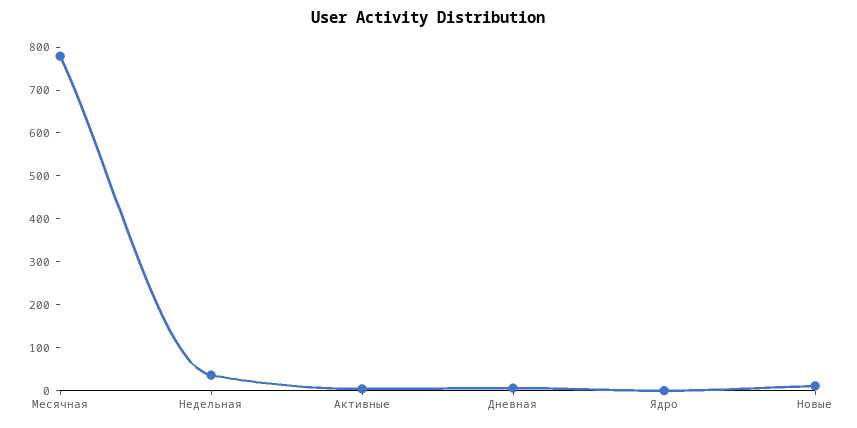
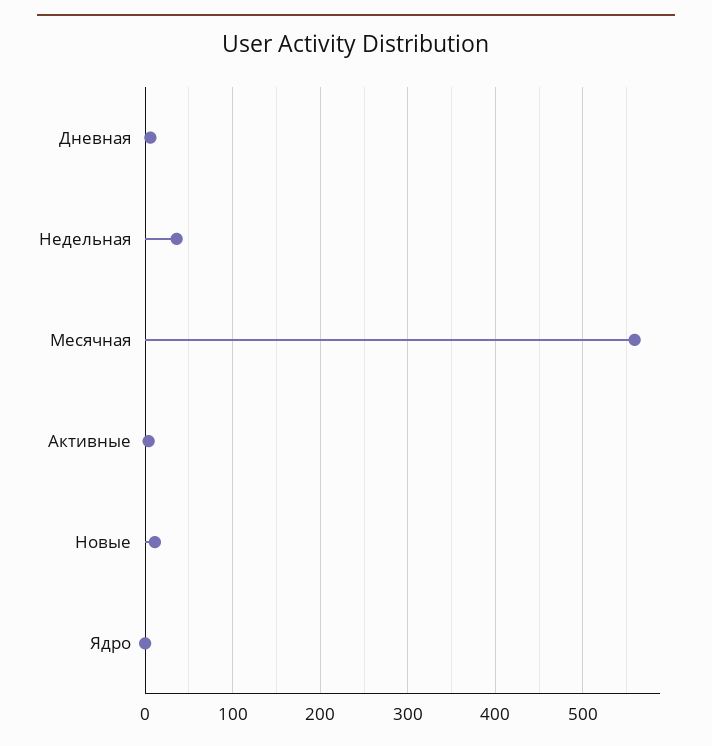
Месячная: 780 -> 560

